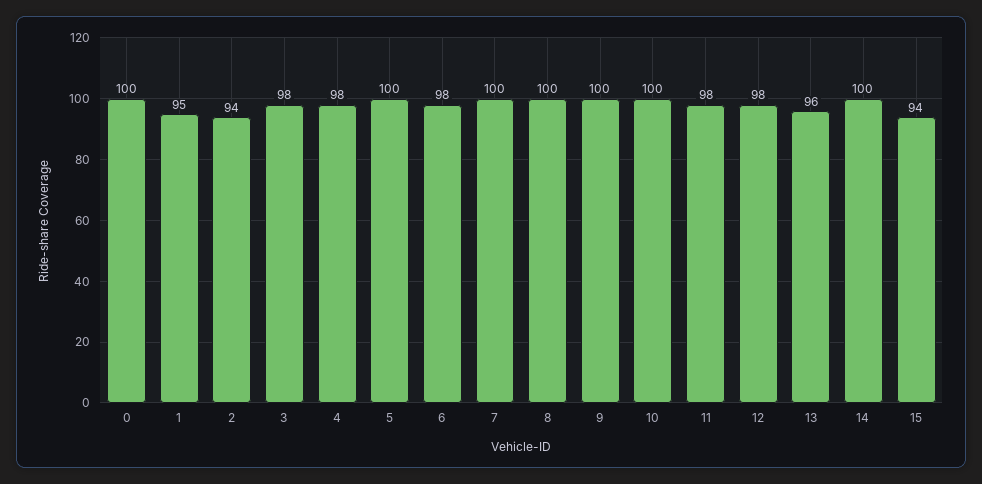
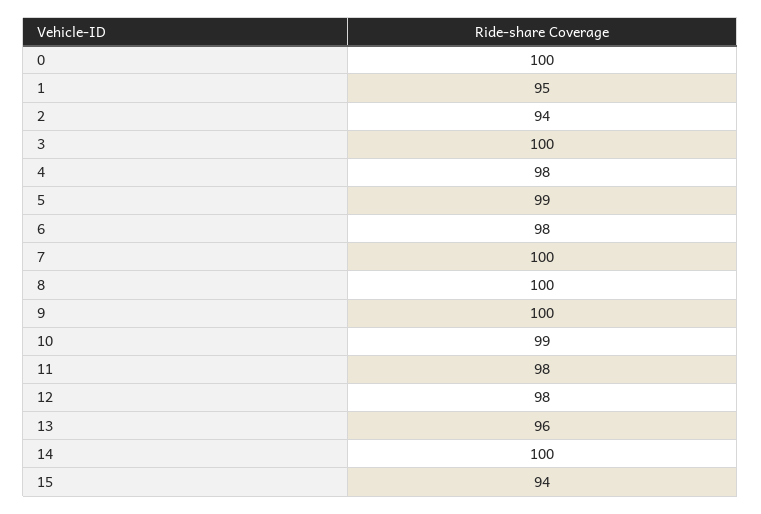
3: 98 -> 100
5: 100 -> 99
10: 100 -> 99

